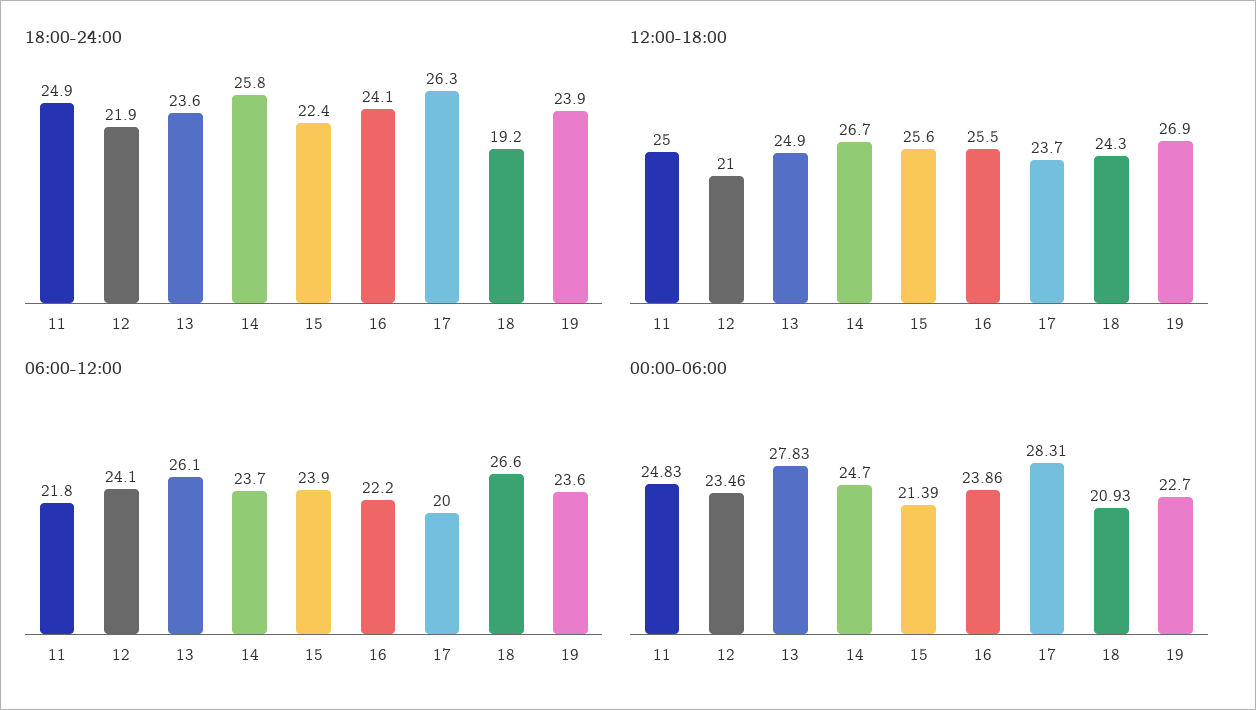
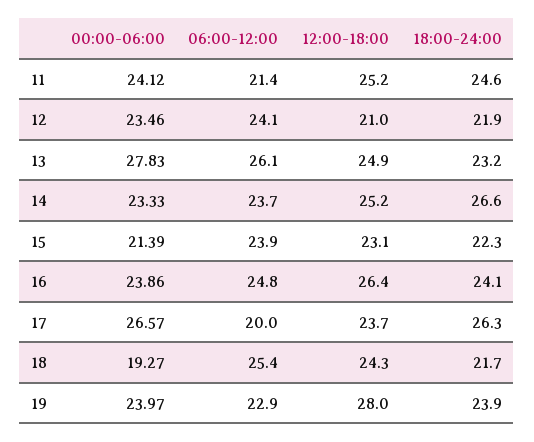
18:00-24:00, 11: 24.9 -> 24.6
18:00-24:00, 13: 23.6 -> 23.2
18:00-24:00, 14: 25.8 -> 26.6
18:00-24:00, 15: 22.4 -> 22.3
18:00-24:00, 18: 19.2 -> 21.7
12:00-18:00, 11: 25 -> 25.2
12:00-18:00, 14: 26.7 -> 25.2
12:00-18:00, 15: 25.6 -> 23.1
12:00-18:00, 16: 25.5 -> 26.4
12:00-18:00, 19: 26.9 -> 28
06:00-12:00, 11: 21.8 -> 21.4
06:00-12:00, 16: 22.2 -> 24.8
06:00-12:00, 18: 26.6 -> 25.4
06:00-12:00, 19: 23.6 -> 22.9
00:00-06:00, 11: 24.83 -> 24.12
00:00-06:00, 14: 24.7 -> 23.33
00:00-06:00, 17: 28.31 -> 26.57
00:00-06:00, 18: 20.93 -> 19.27
00:00-06:00, 19: 22.7 -> 23.97

